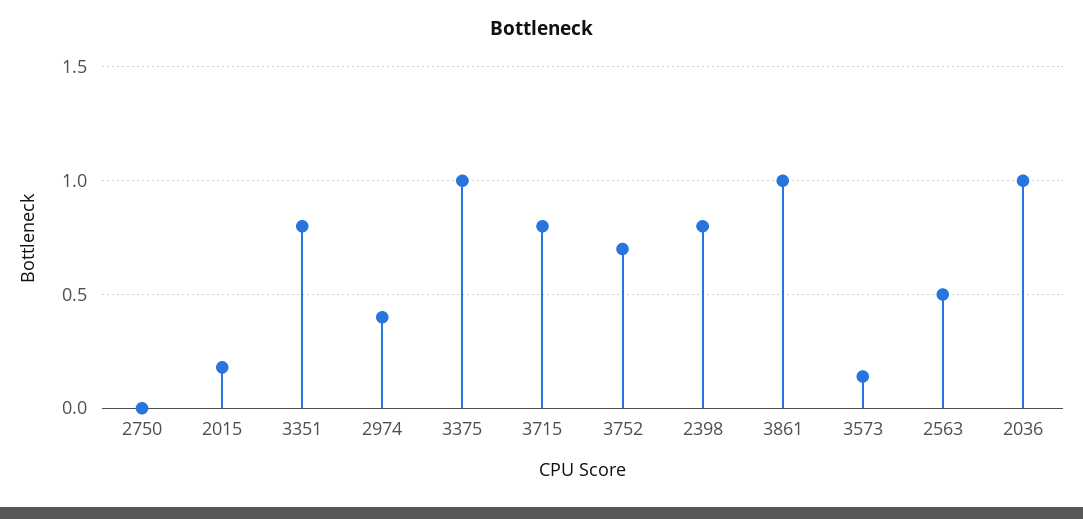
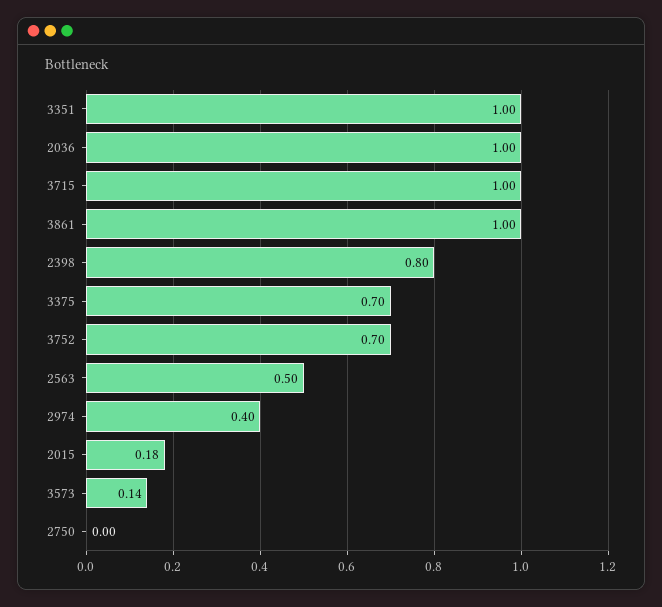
3351: 0.8 -> 1
3375: 1 -> 0.7
3715: 0.8 -> 1

